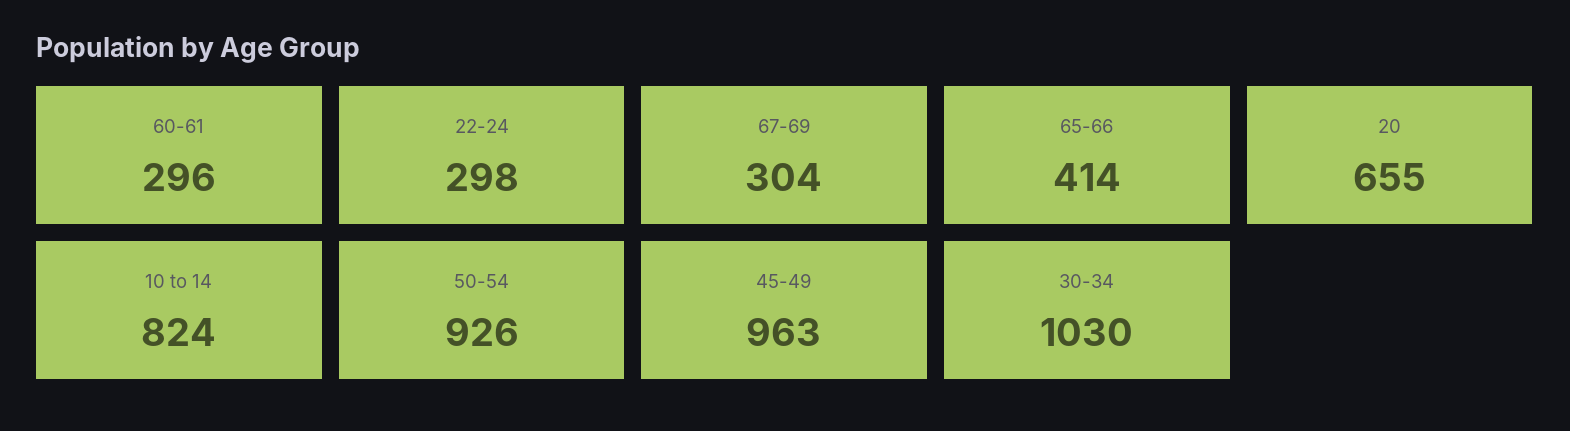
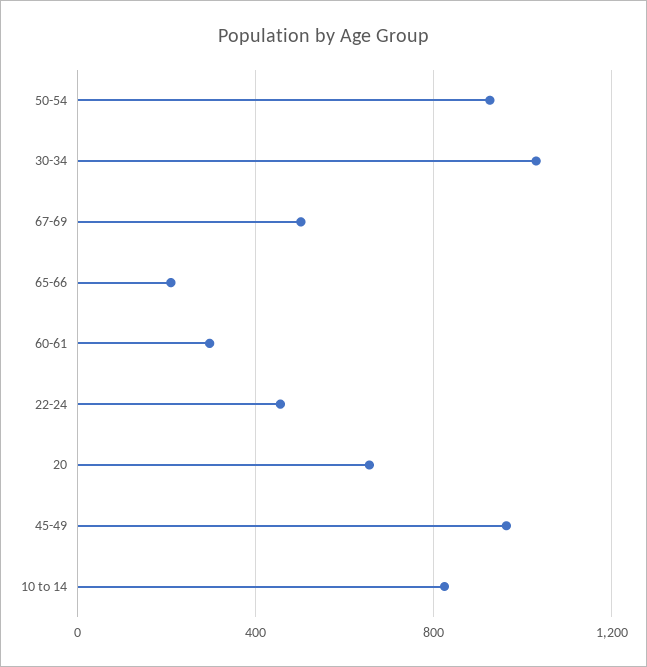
22-24: 298 -> 450
67-69: 304 -> 500
65-66: 414 -> 200

